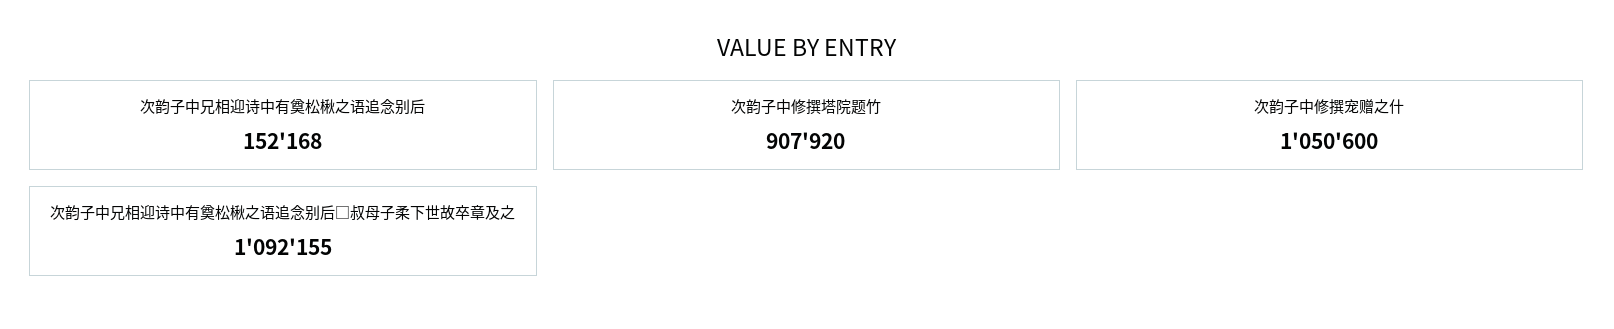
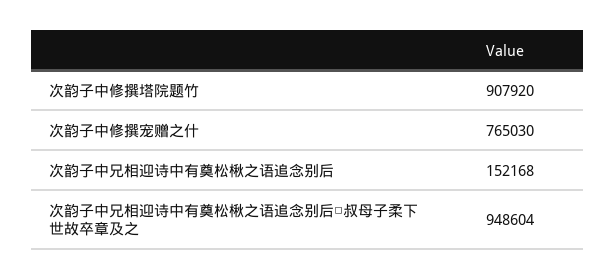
次韵子中修撰宠赠之什: 1050600 -> 765030
次韵子中兄相迎诗中有奠松楸之语追念别后□叔母子柔下世故卒章及之: 1092155 -> 948604

